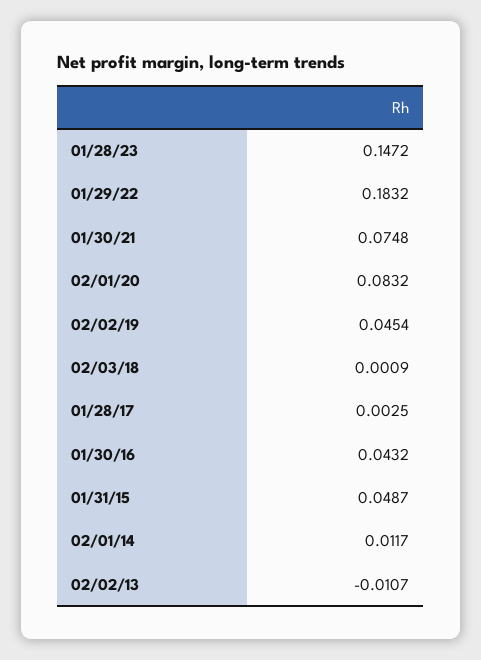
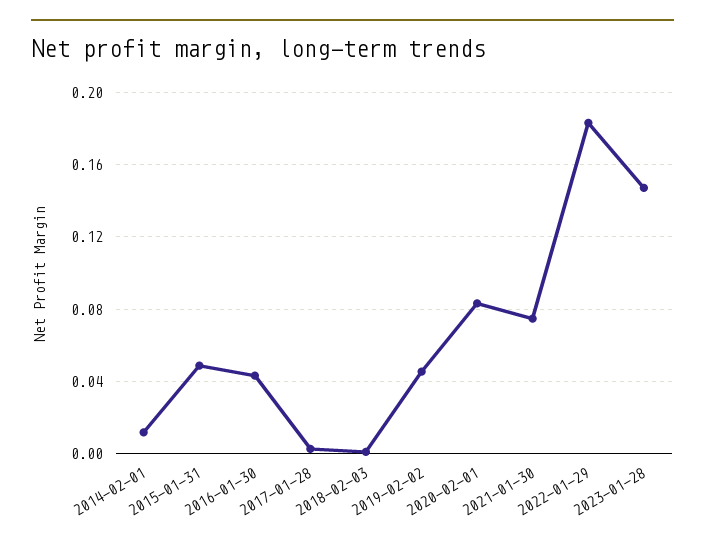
02/02/13: -0.0107 -> none

